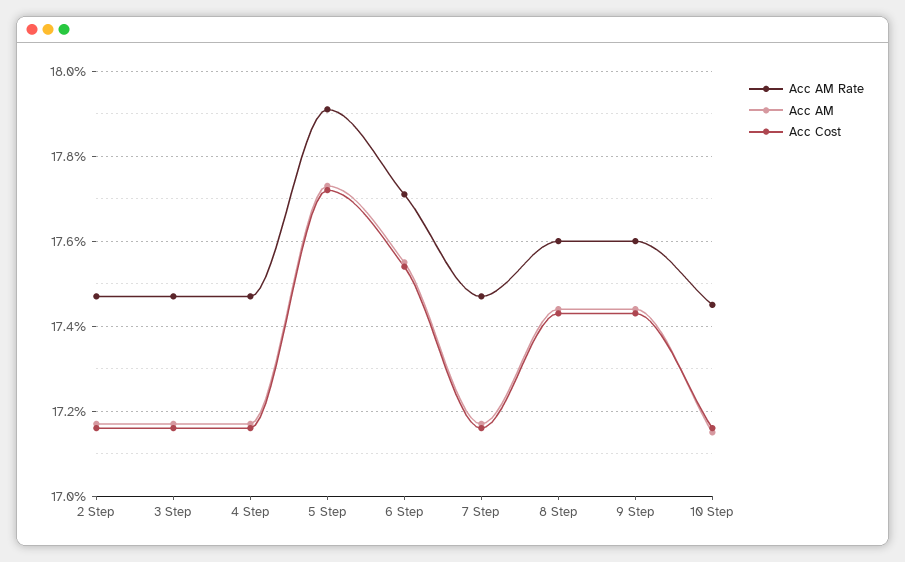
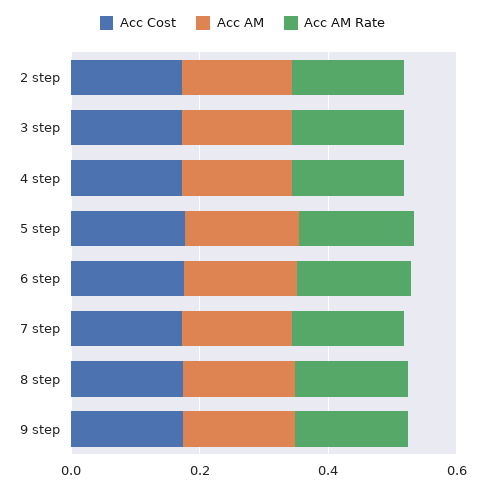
Acc AM Rate, 10 Step: 0.1745 -> none
Acc AM, 10 Step: 0.1715 -> none
Acc Cost, 10 Step: 0.1715 -> none

